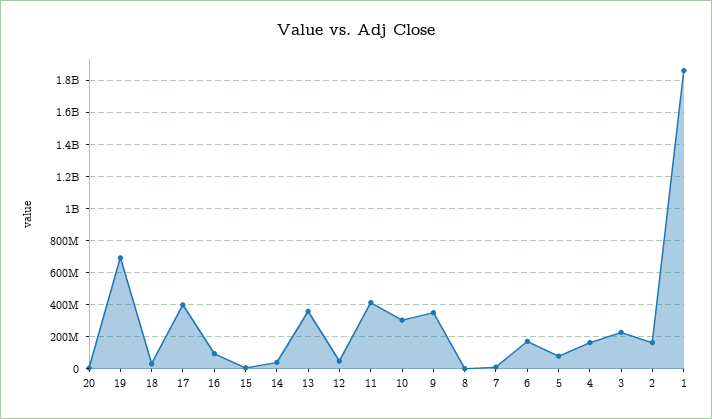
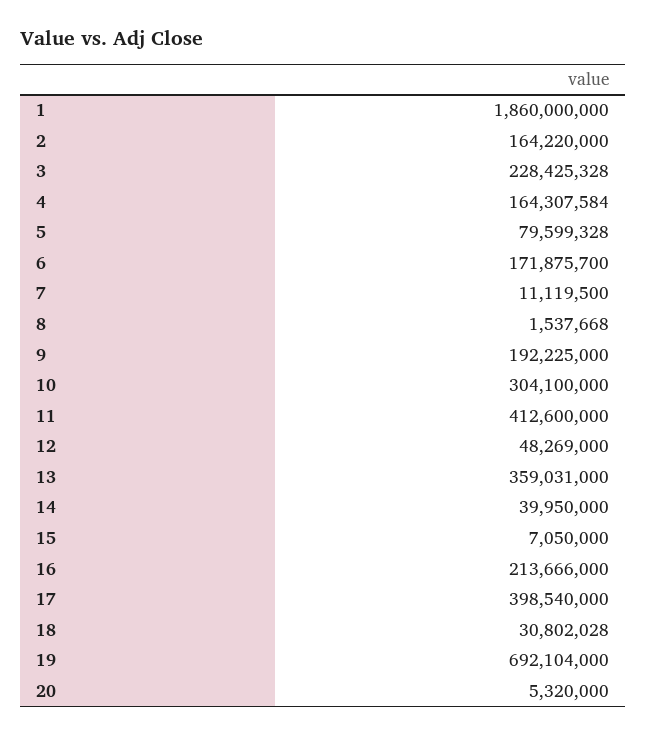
16: 100000000 -> 213666000
9: 350000000 -> 192225000

